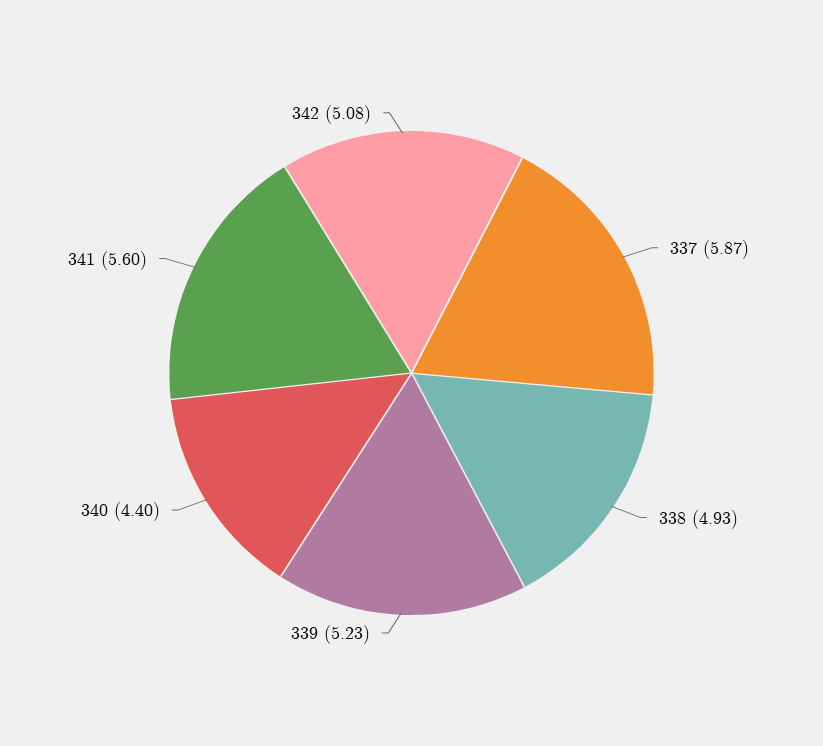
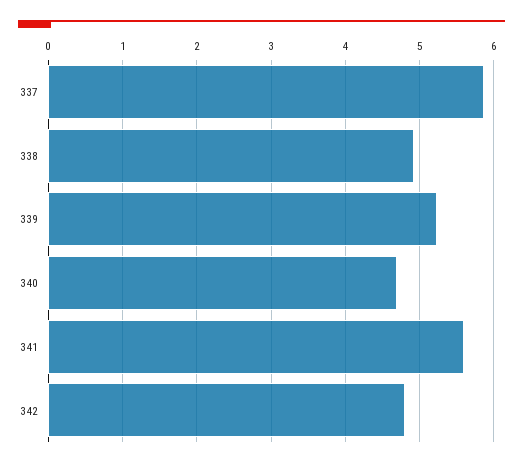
340: 4.4 -> 4.7
342: 5.08 -> 4.8

